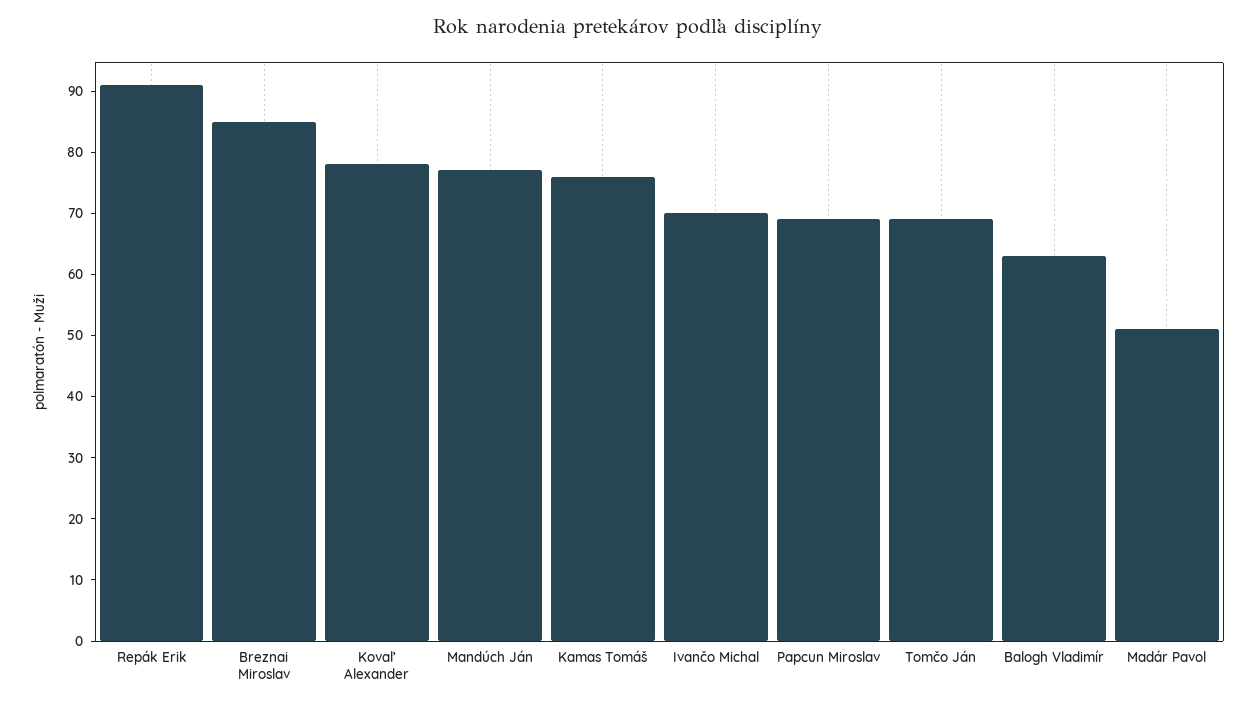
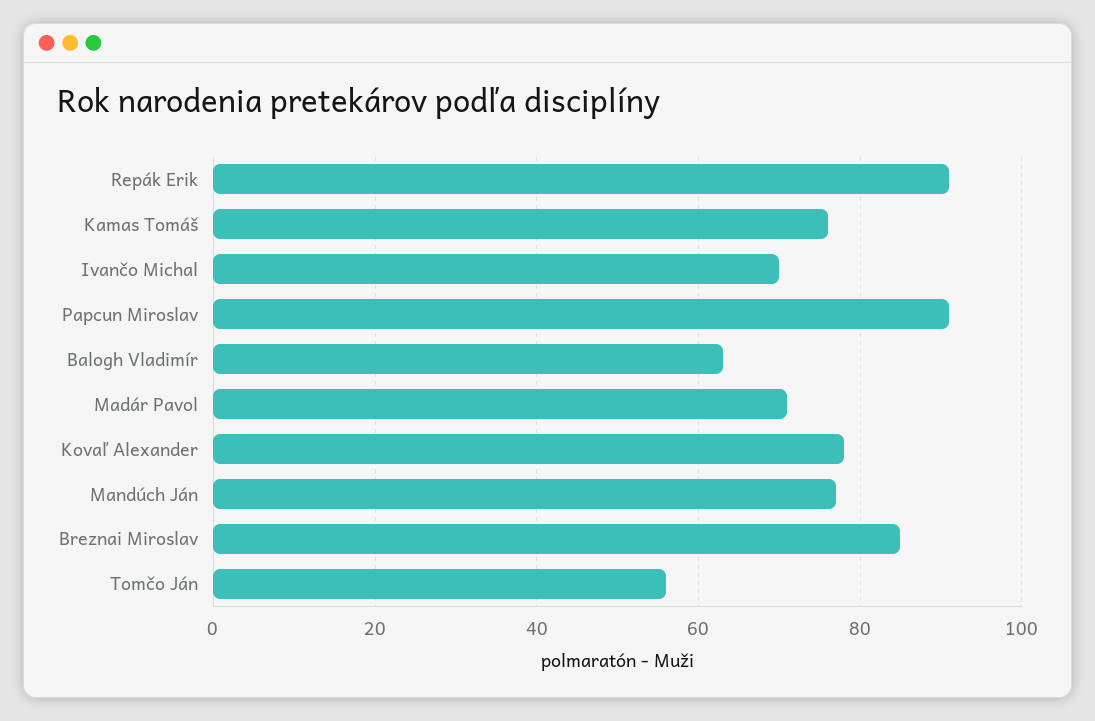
Papcun Miroslav: 70 -> 90
Tomčo Ján: 70 -> 55
Madár Pavol: 50 -> 70

